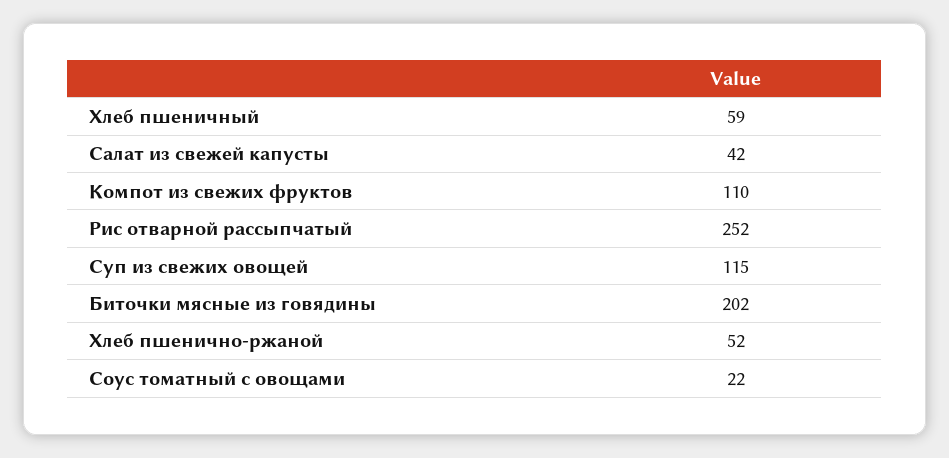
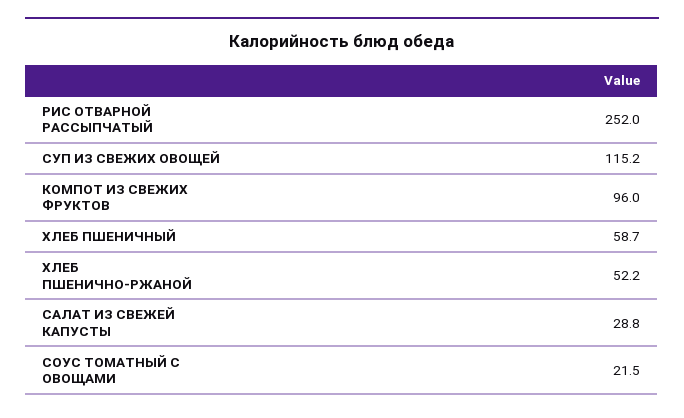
Салат из свежей капусты: 42 -> 28.8
Компот из свежих фруктов: 110 -> 96
Биточки мясные из говядины: 202 -> none

